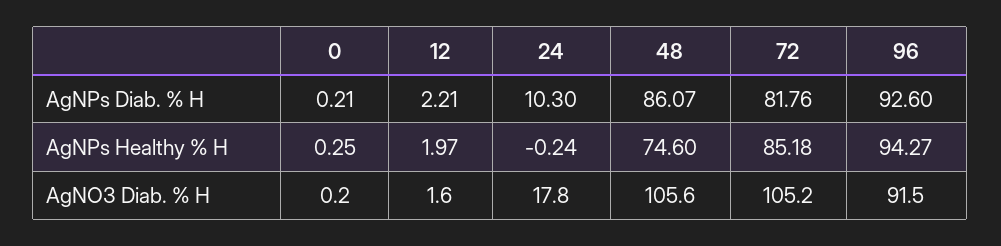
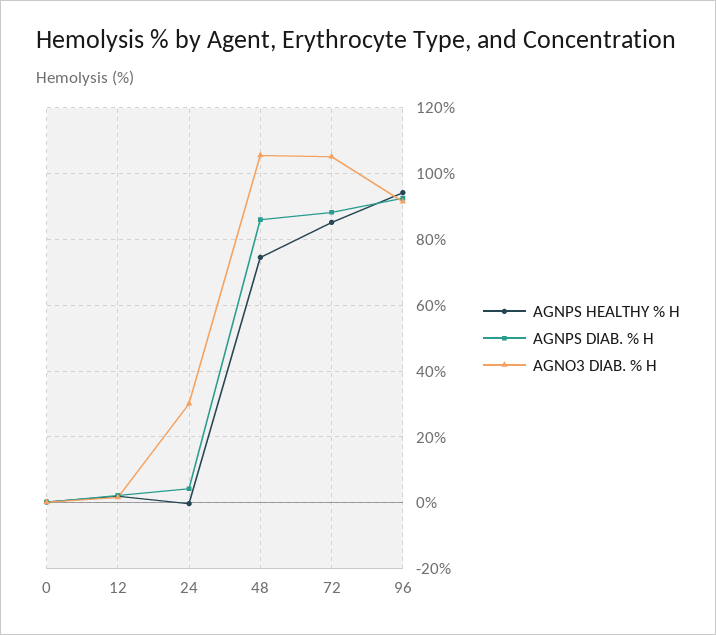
AgNPs Diab. % H, 24: 10.3 -> 4
AgNPs Diab. % H, 72: 81.76 -> 88
AgNO3 Diab. % H, 24: 17.8 -> 30

